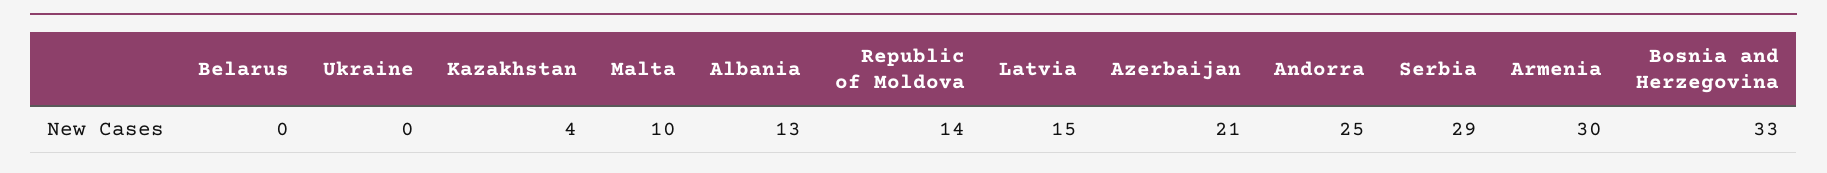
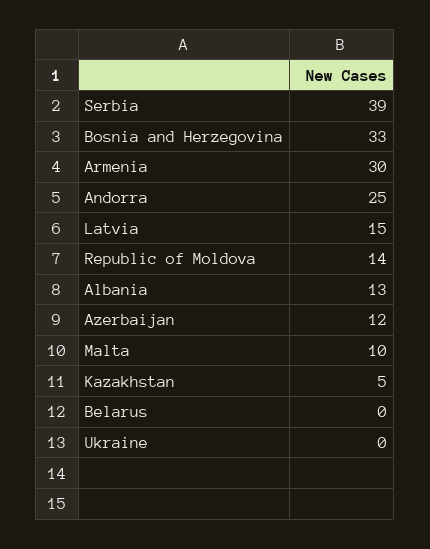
Kazakhstan: 4 -> 5
Azerbaijan: 21 -> 12
Serbia: 29 -> 39

